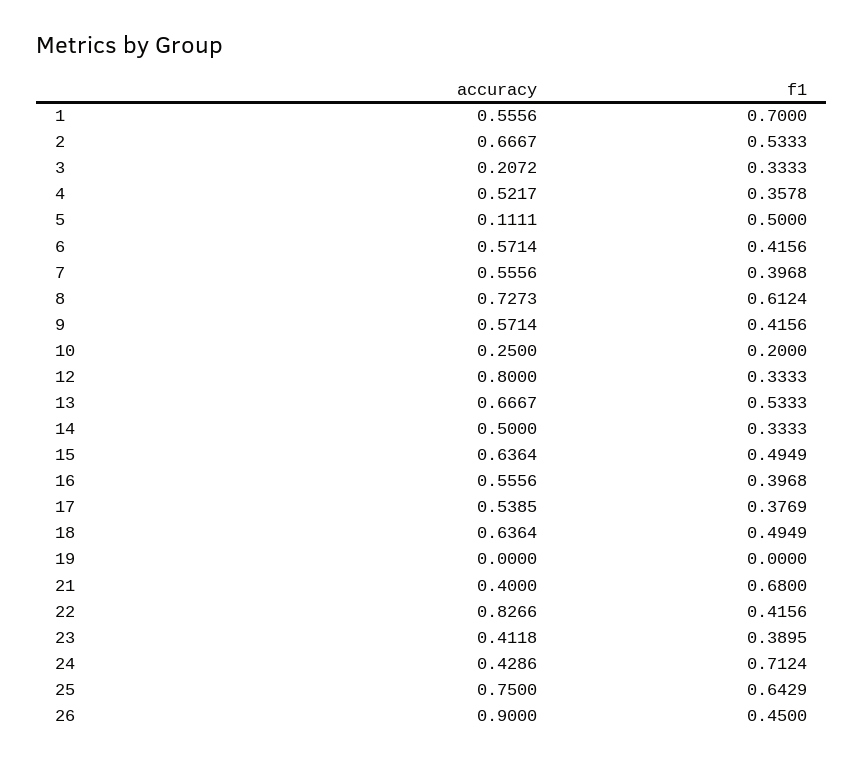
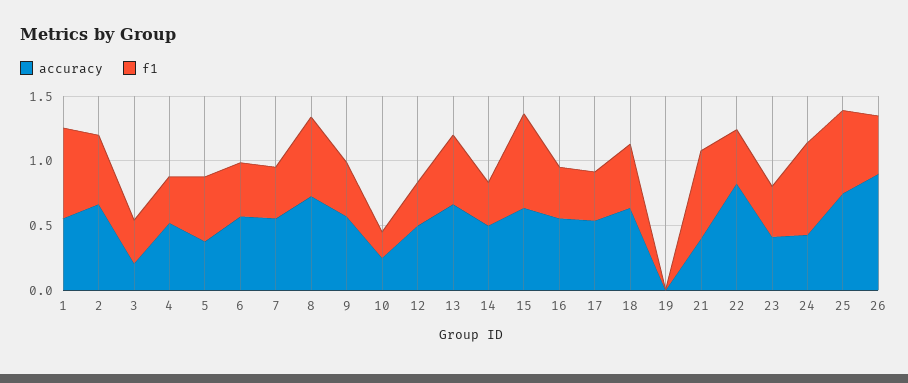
accuracy, 5: 0.1111 -> 0.4
accuracy, 12: 0.8 -> 0.5
f1, 15: 0.4949 -> 0.7

